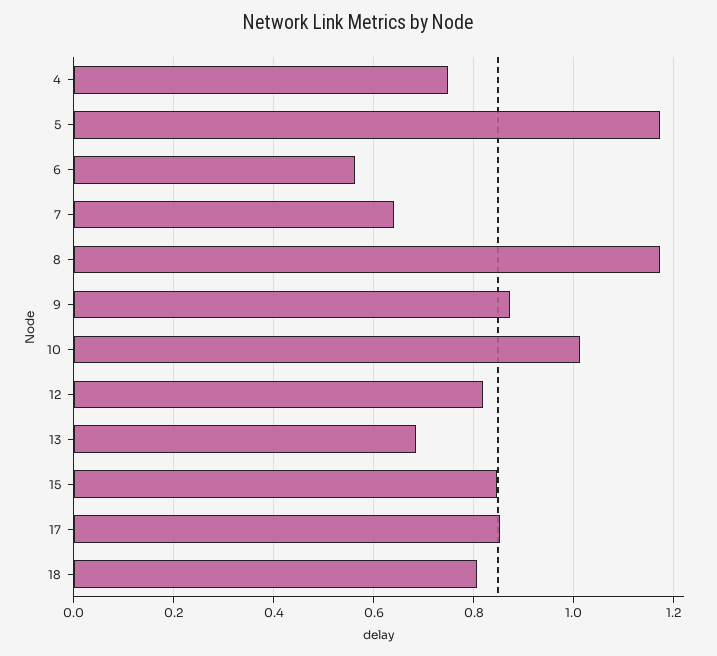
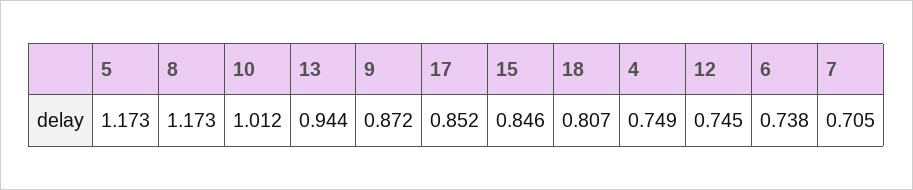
6: 0.56 -> 0.738
7: 0.64 -> 0.705
12: 0.82 -> 0.745
13: 0.68 -> 0.944

